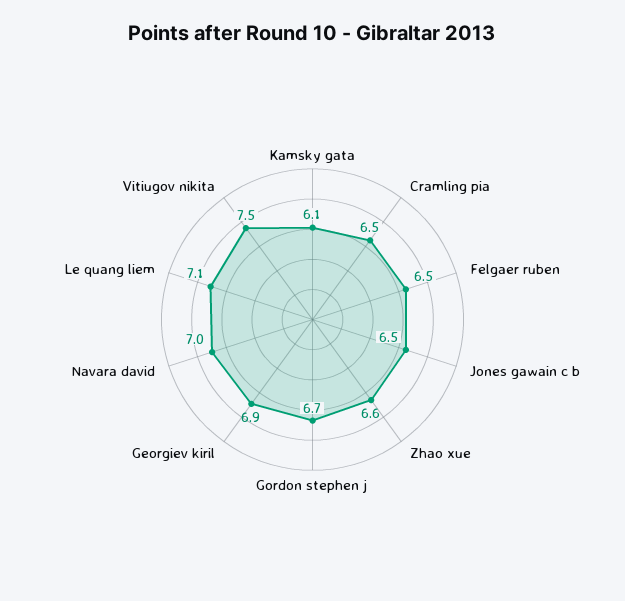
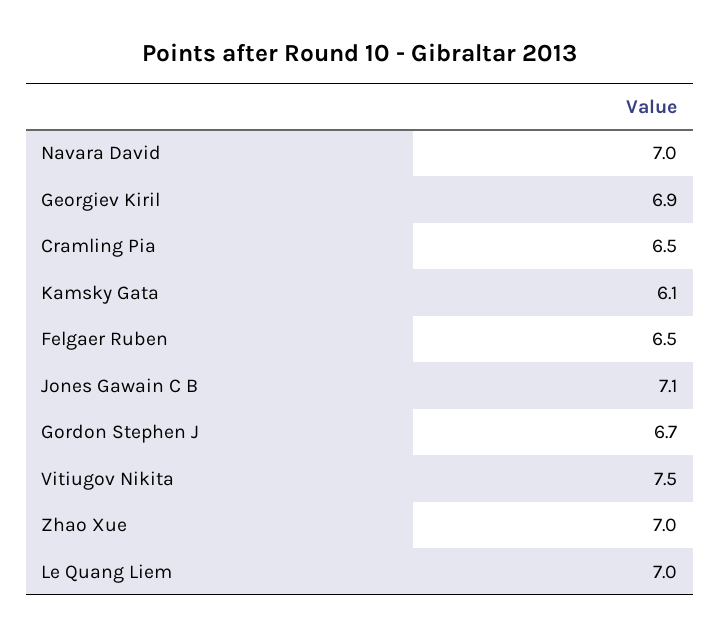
Jones gawain c b: 6.5 -> 7.1
Zhao xue: 6.6 -> 7
Le quang liem: 7.1 -> 7

